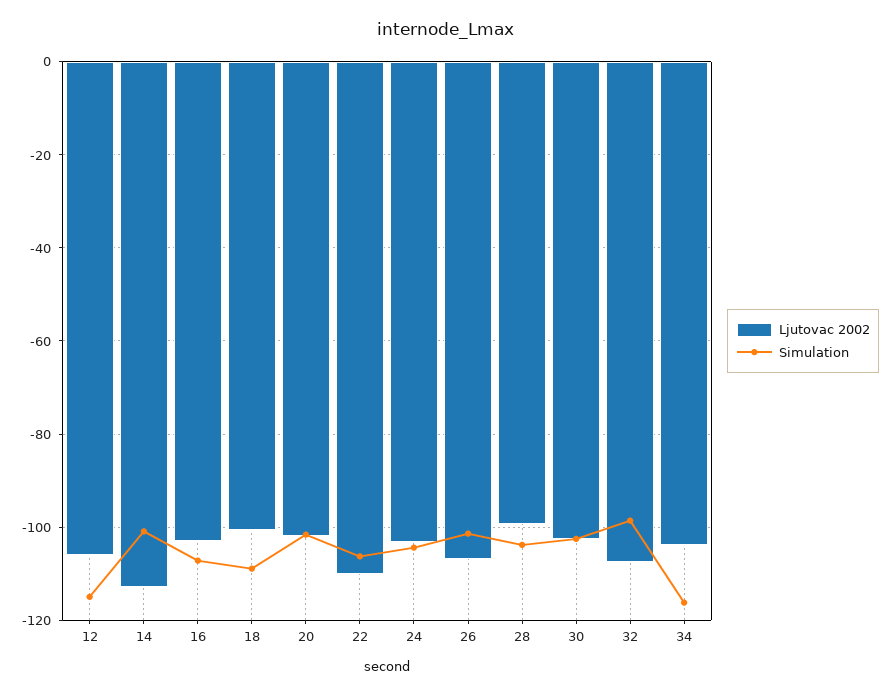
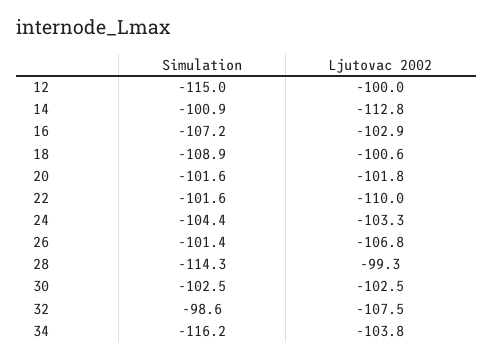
Ljutovac 2002, 12: -106 -> -100
Simulation, 22: -106 -> -101.6
Simulation, 28: -104 -> -114.3

